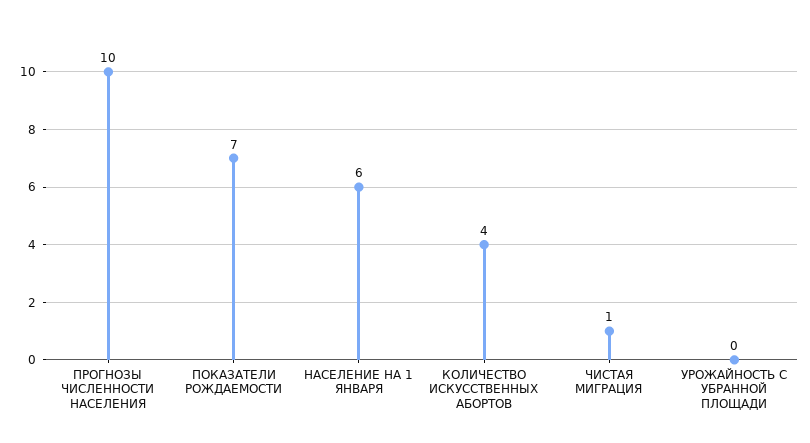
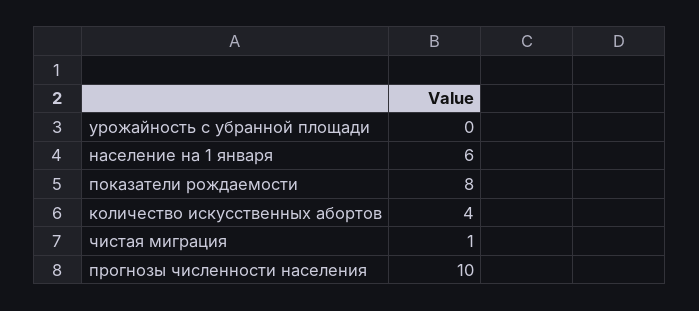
ПОКАЗАТЕЛИ РОЖДАЕМОСТИ: 7 -> 8

